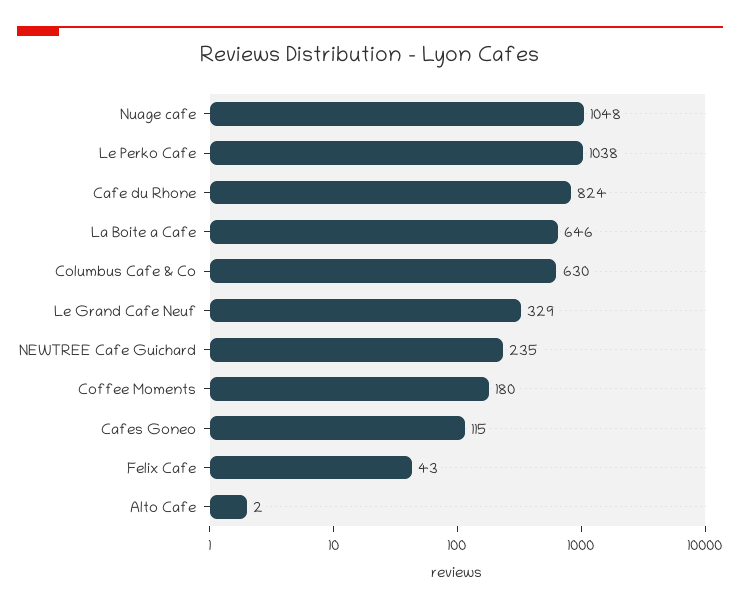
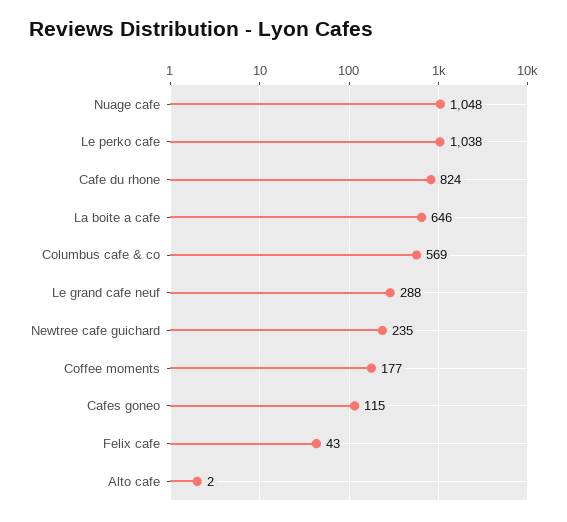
Columbus Cafe & Co: 630 -> 569
Le Grand Cafe Neuf: 329 -> 288
Coffee Moments: 180 -> 177

